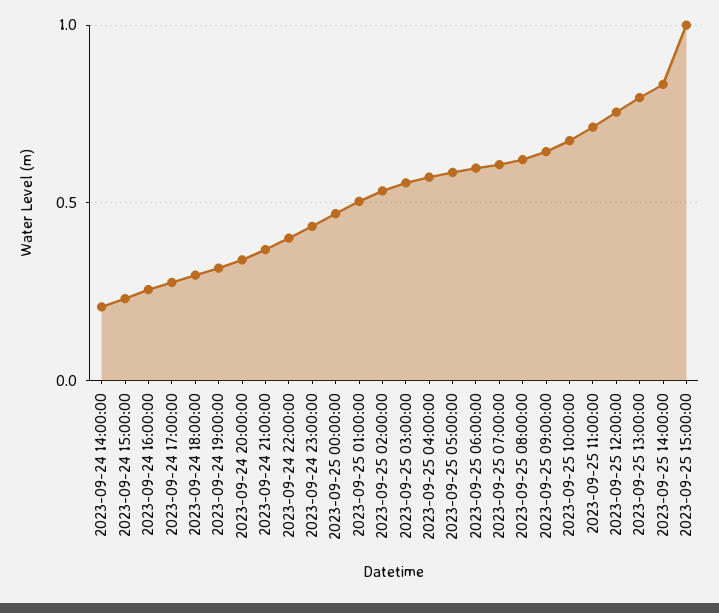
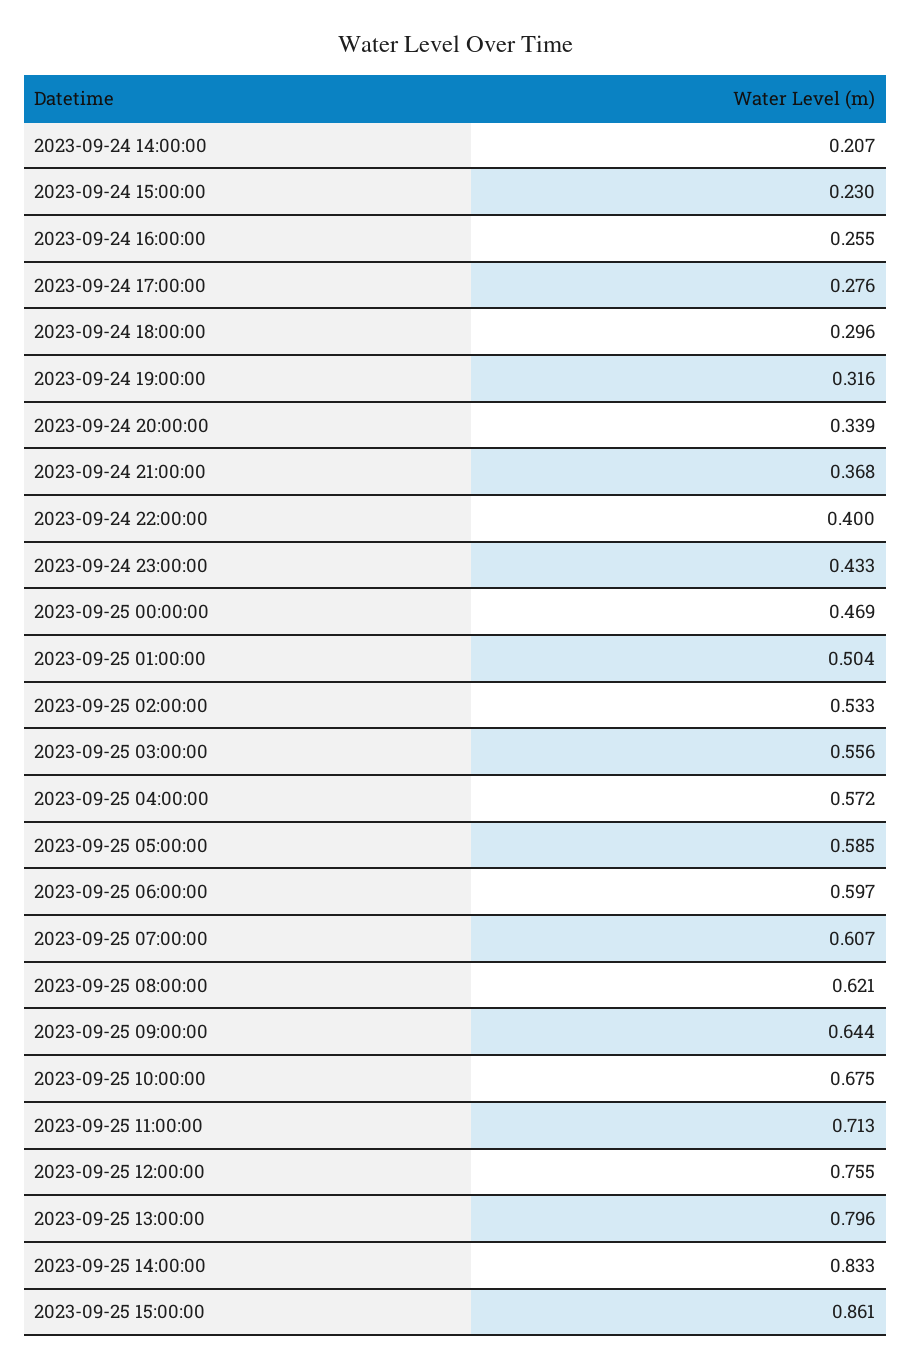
2023-09-25 15:00:00: 1 -> 0.861

